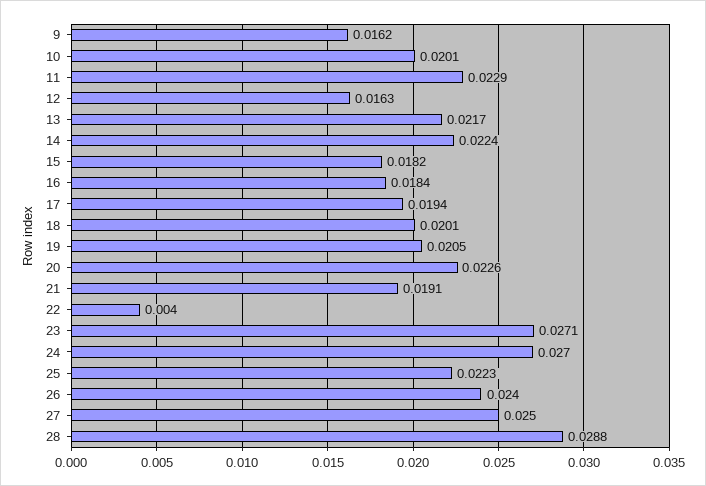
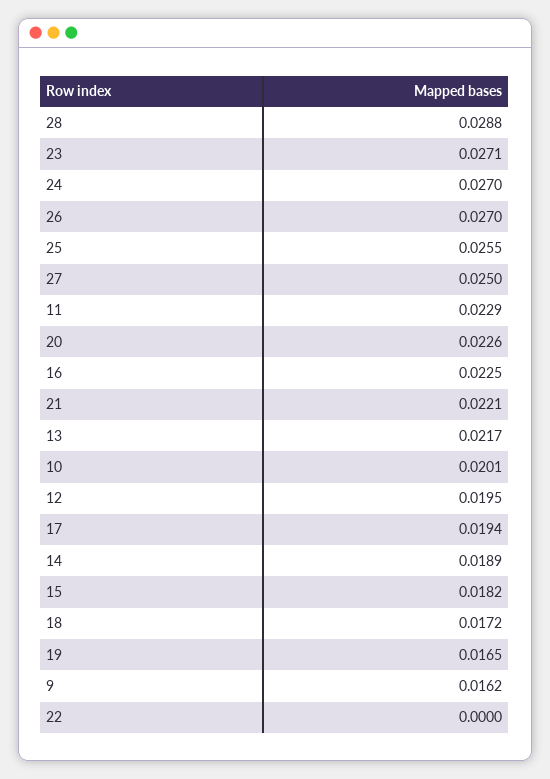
12: 0.0163 -> 0.0195
14: 0.0224 -> 0.0189
16: 0.0184 -> 0.0225
18: 0.0201 -> 0.0172
19: 0.0205 -> 0.0165
21: 0.0191 -> 0.0221
22: 0.004 -> 0
25: 0.0223 -> 0.0255
26: 0.024 -> 0.027

